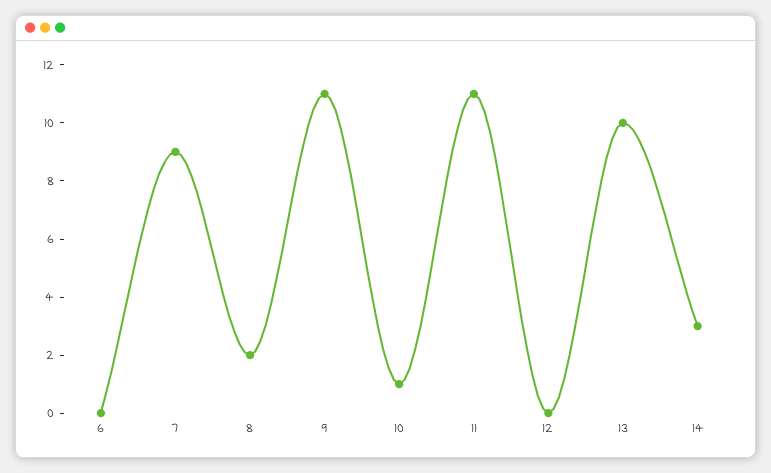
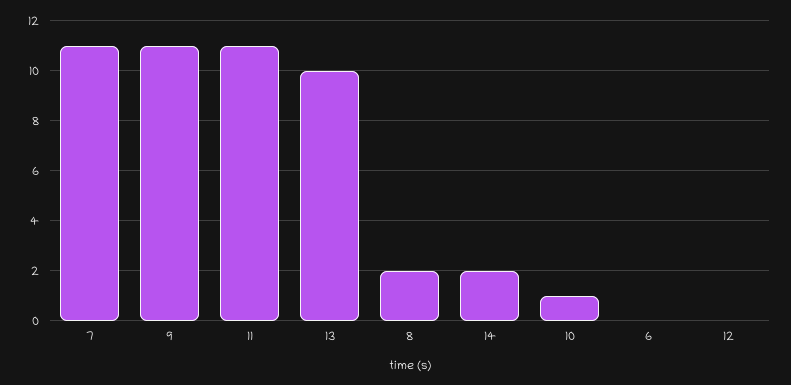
7: 9 -> 11
14: 3 -> 2

